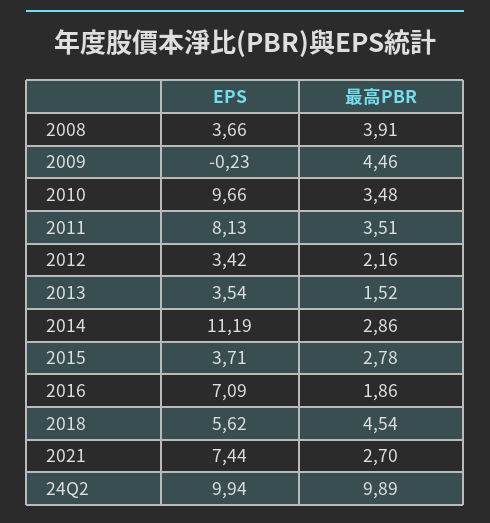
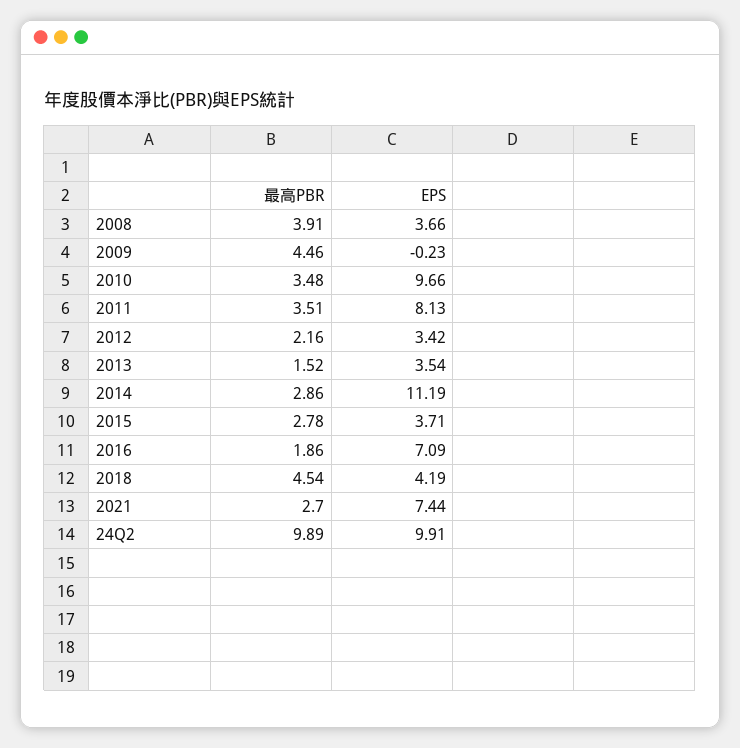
EPS, 2018: 5.62 -> 4.19
EPS, 24Q2: 9.94 -> 9.91

